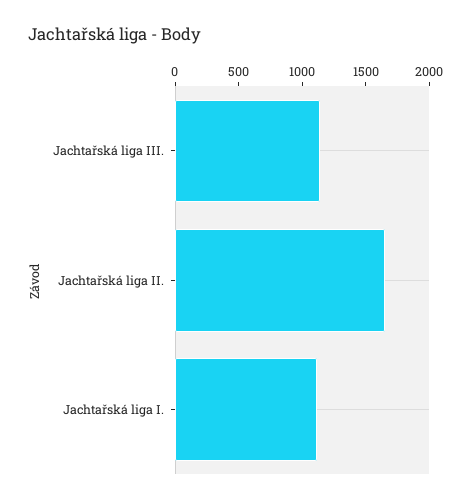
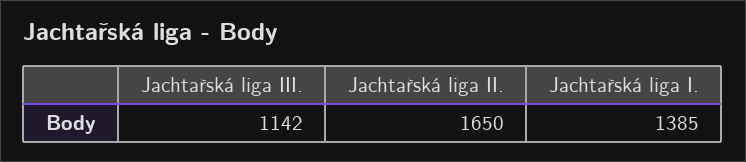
Jachtařská liga I.: 1100 -> 1385

